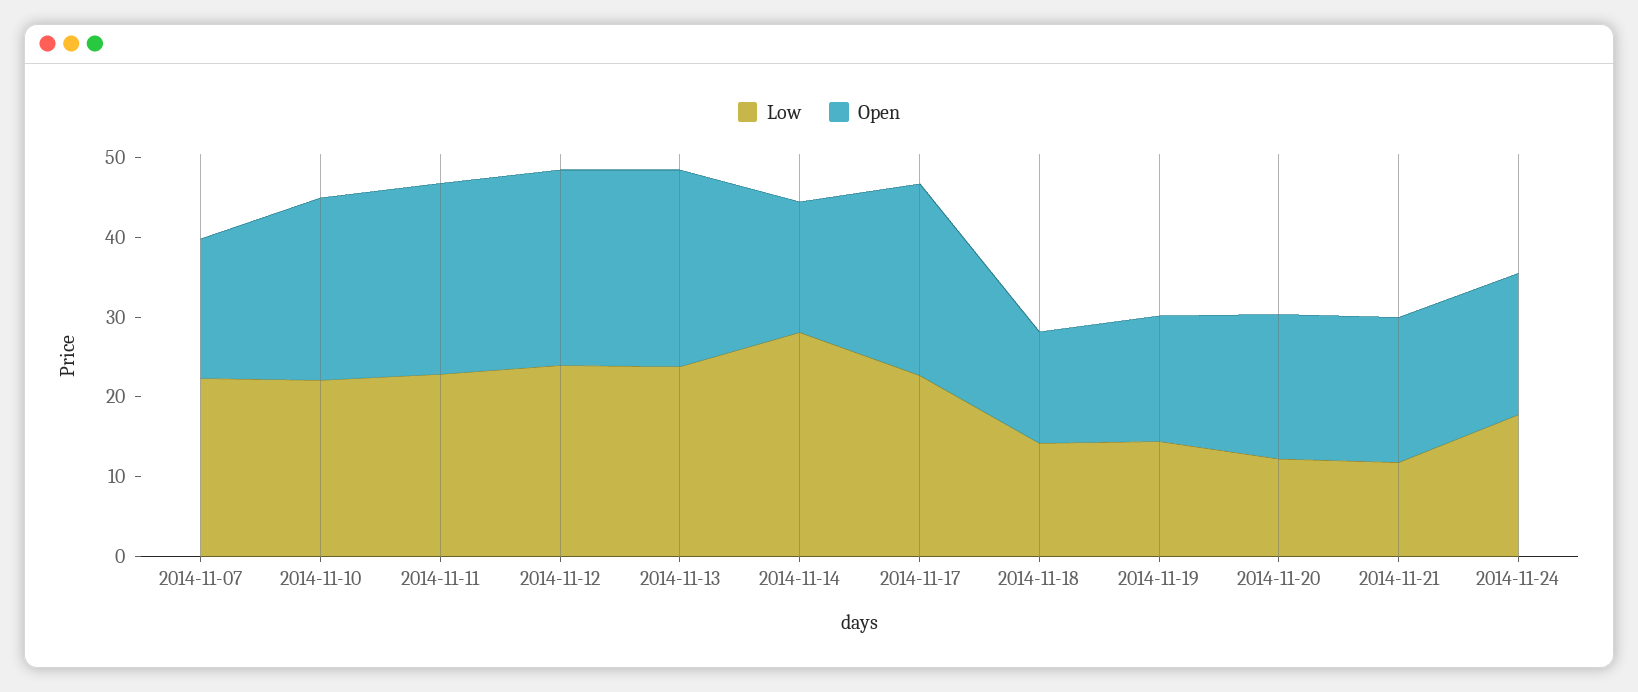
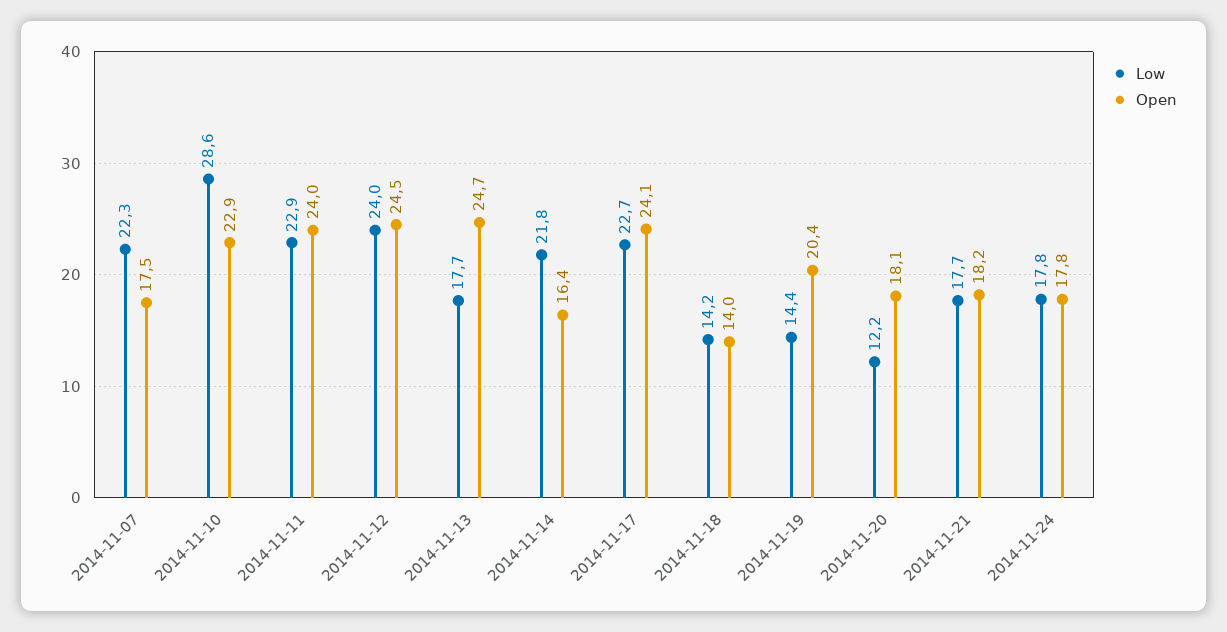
Low, 2014-11-10: 22 -> 28.6
Low, 2014-11-13: 24 -> 17.7
Low, 2014-11-14: 28 -> 21.8
Open, 2014-11-19: 16 -> 20.4
Low, 2014-11-21: 12 -> 17.7

